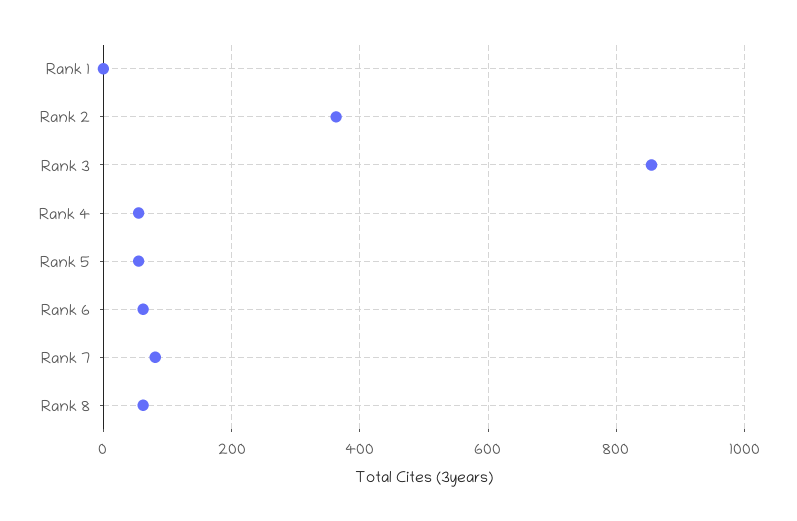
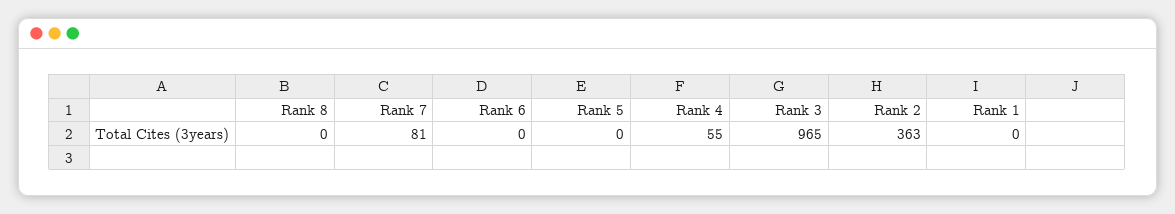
Rank 3: 860 -> 965
Rank 5: 60 -> 0
Rank 6: 60 -> 0
Rank 8: 60 -> 0

